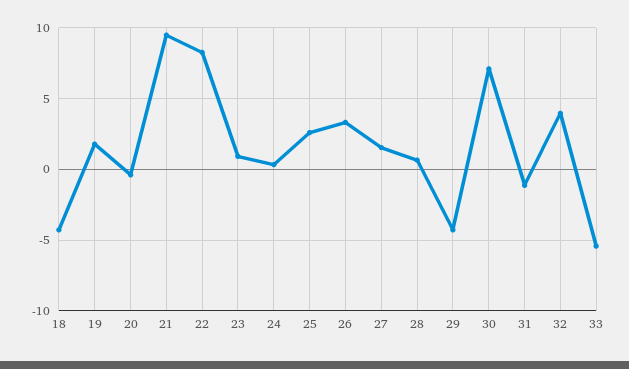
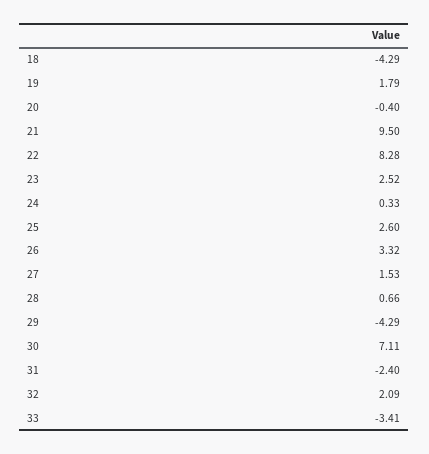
23: 1 -> 2.52
31: -1 -> -2.4
32: 4 -> 2.09
33: -5.5 -> -3.41

